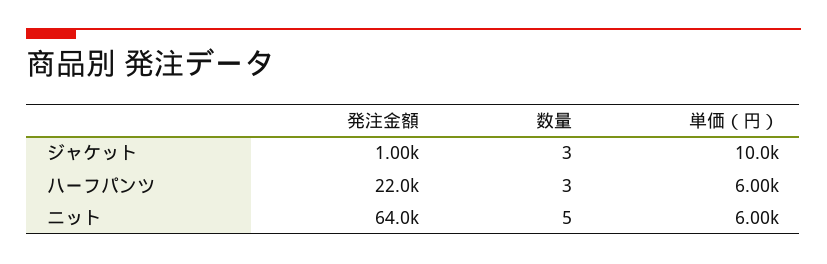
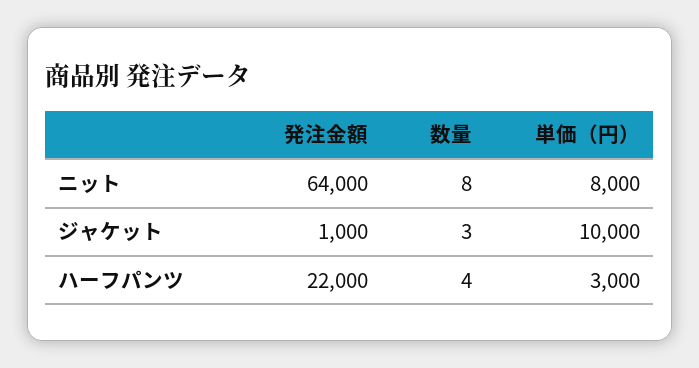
数量, ハーフパンツ: 3 -> 4
単価（円）, ハーフパンツ: 6000 -> 3000
数量, ニット: 5 -> 8
単価（円）, ニット: 6000 -> 8000

